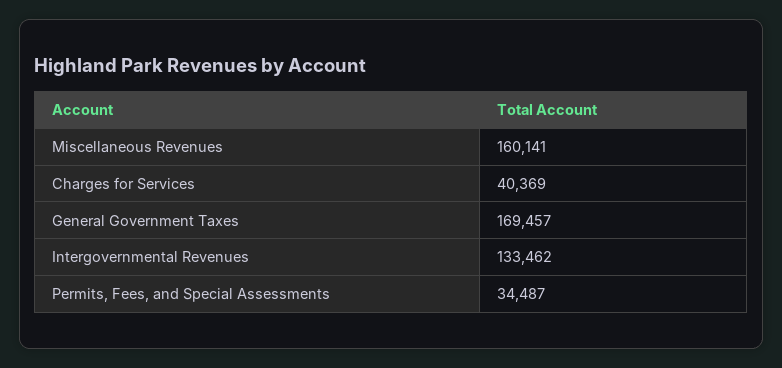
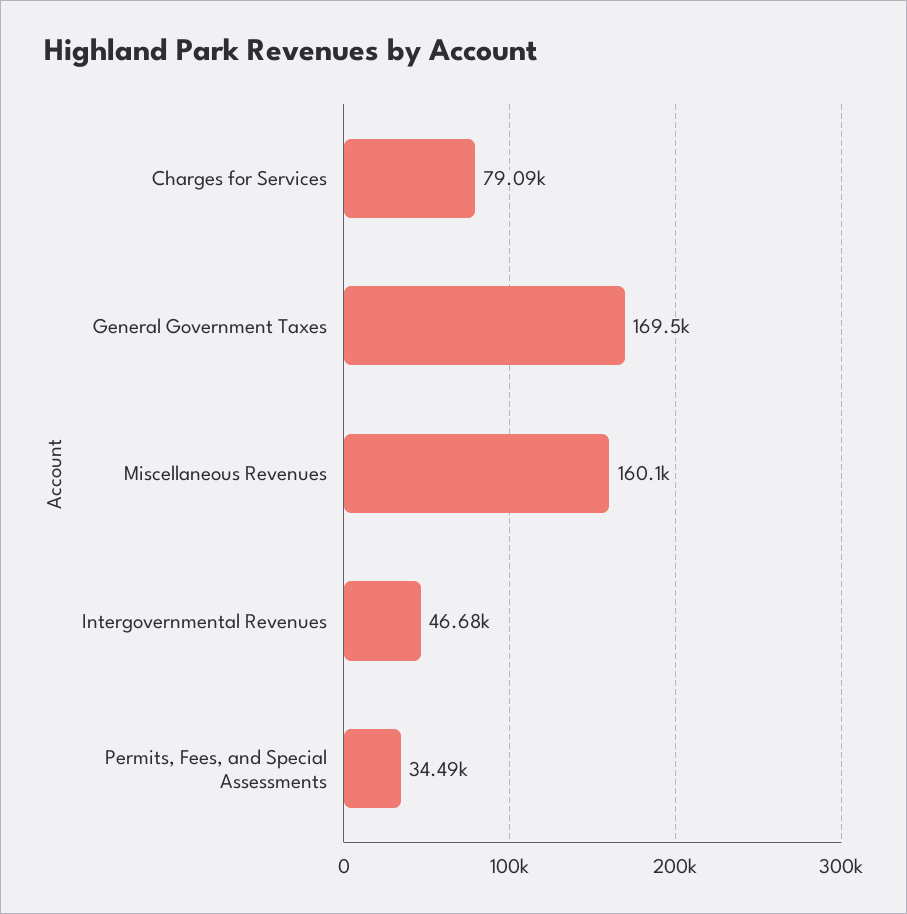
Charges for Services: 40369 -> 79090
Intergovernmental Revenues: 133462 -> 46680

